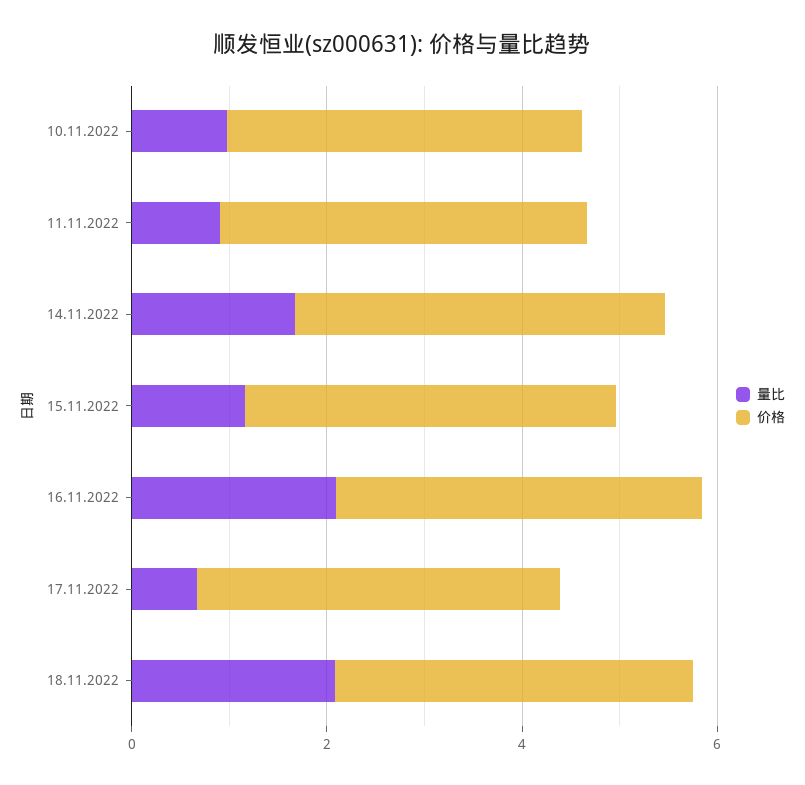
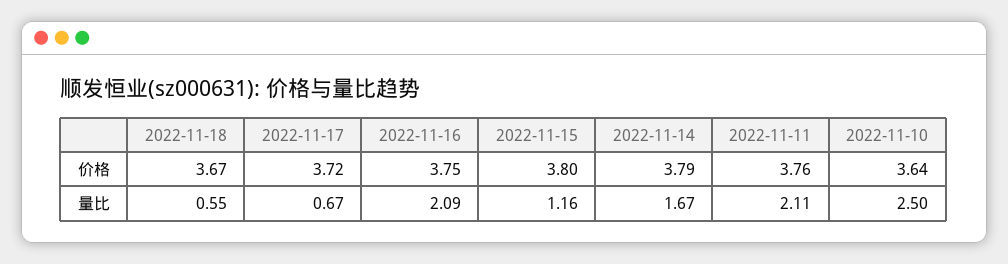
量比, 10.11.2022: 1 -> 2.5
量比, 11.11.2022: 1 -> 2.11
量比, 18.11.2022: 2 -> 0.55

